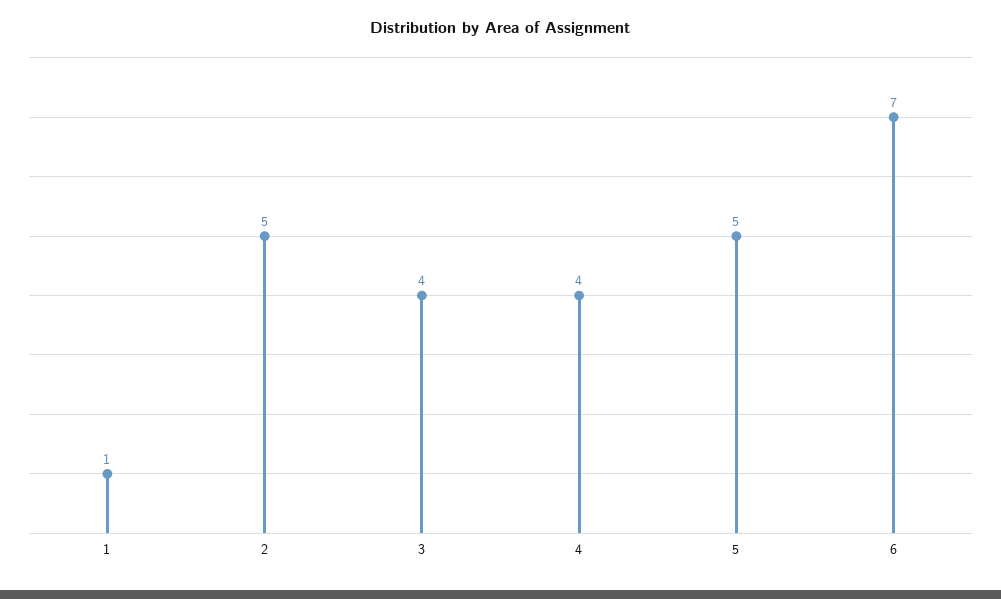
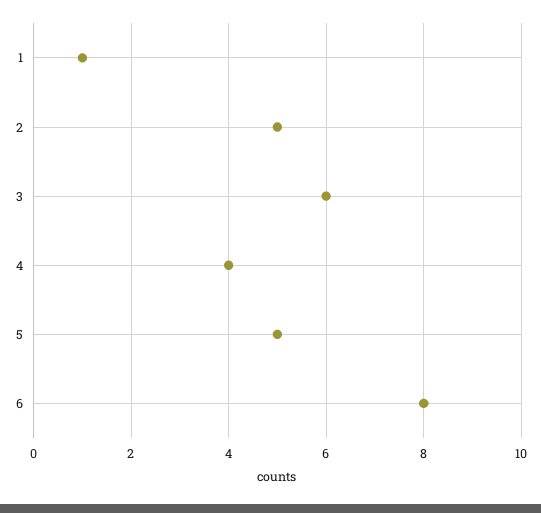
3: 4 -> 6
6: 7 -> 8

